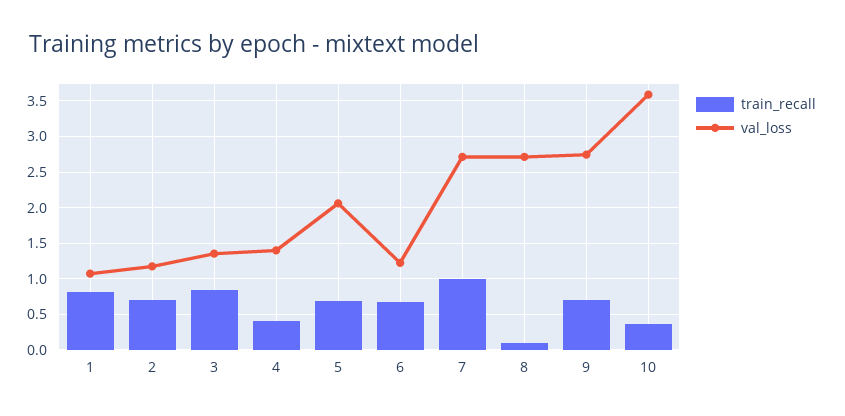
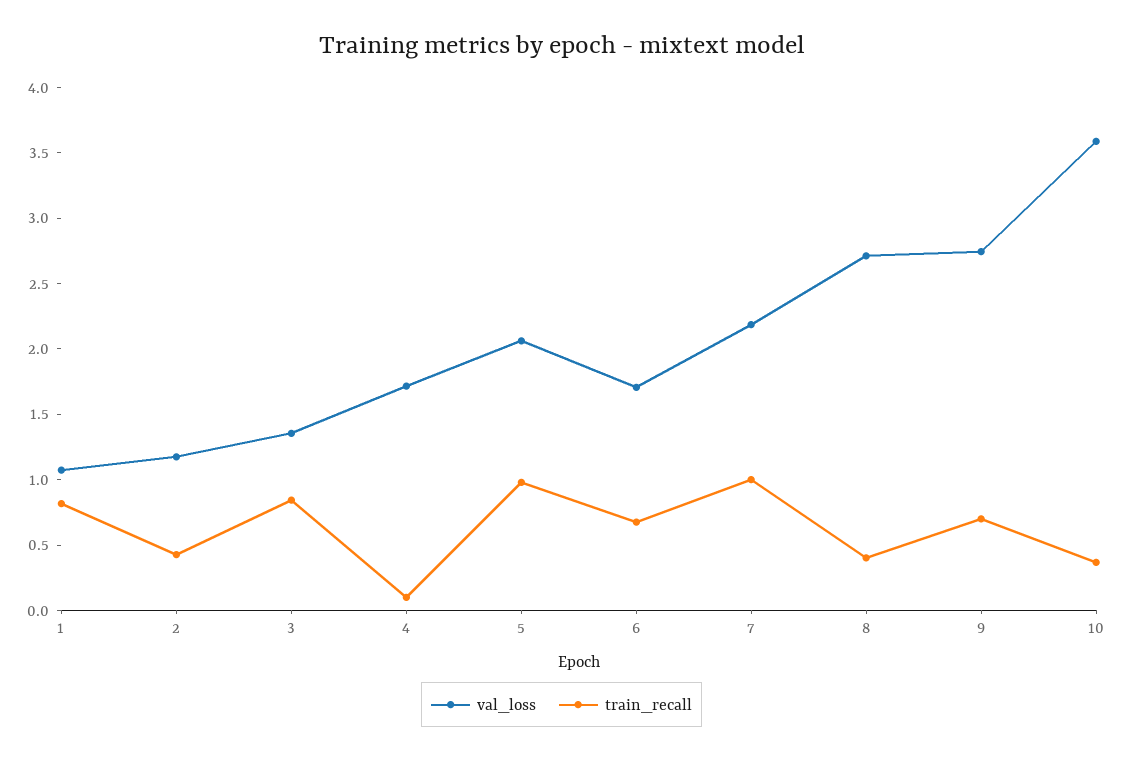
train_recall, 2: 0.7 -> 0.4
train_recall, 4: 0.4 -> 0.1
val_loss, 4: 1.4 -> 1.7
train_recall, 5: 0.7 -> 1
val_loss, 6: 1.2 -> 1.7
val_loss, 7: 2.7 -> 2.2
train_recall, 8: 0.1 -> 0.4

